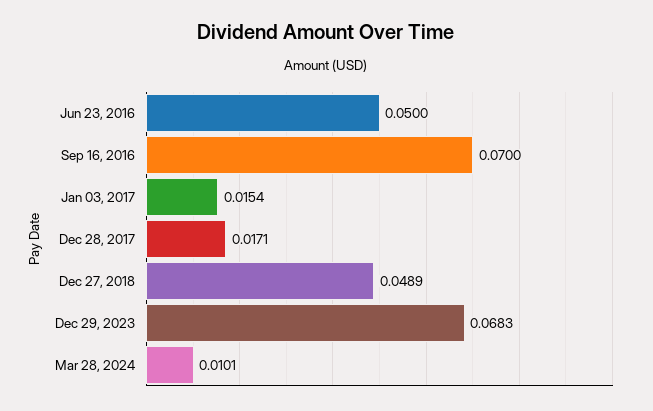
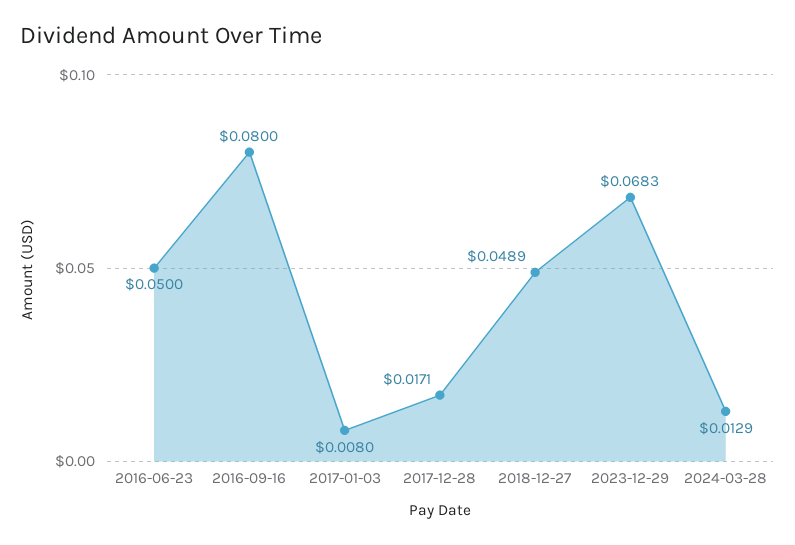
Sep 16, 2016: 0.07 -> 0.08
Jan 03, 2017: 0.0154 -> 0.008
Mar 28, 2024: 0.0101 -> 0.0129

